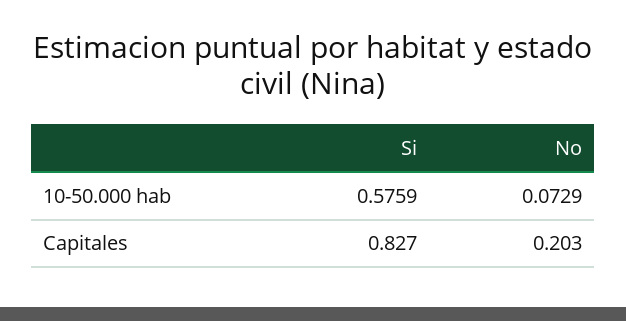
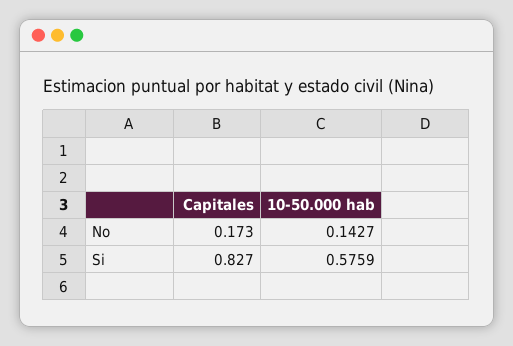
No, 10-50.000 hab: 0.0729 -> 0.1427
No, Capitales: 0.203 -> 0.173

